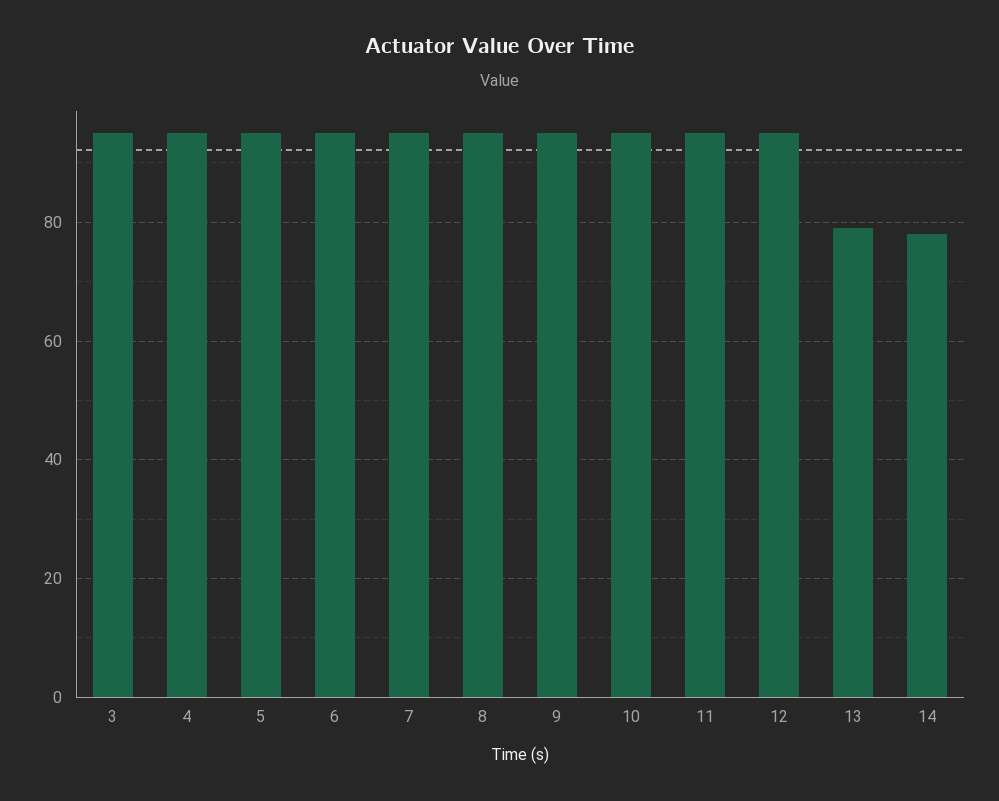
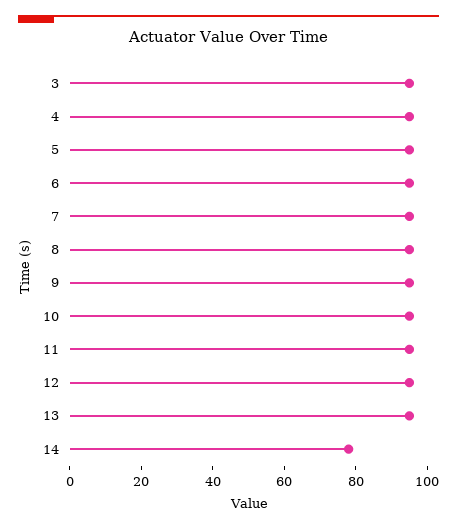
13: 80 -> 95

